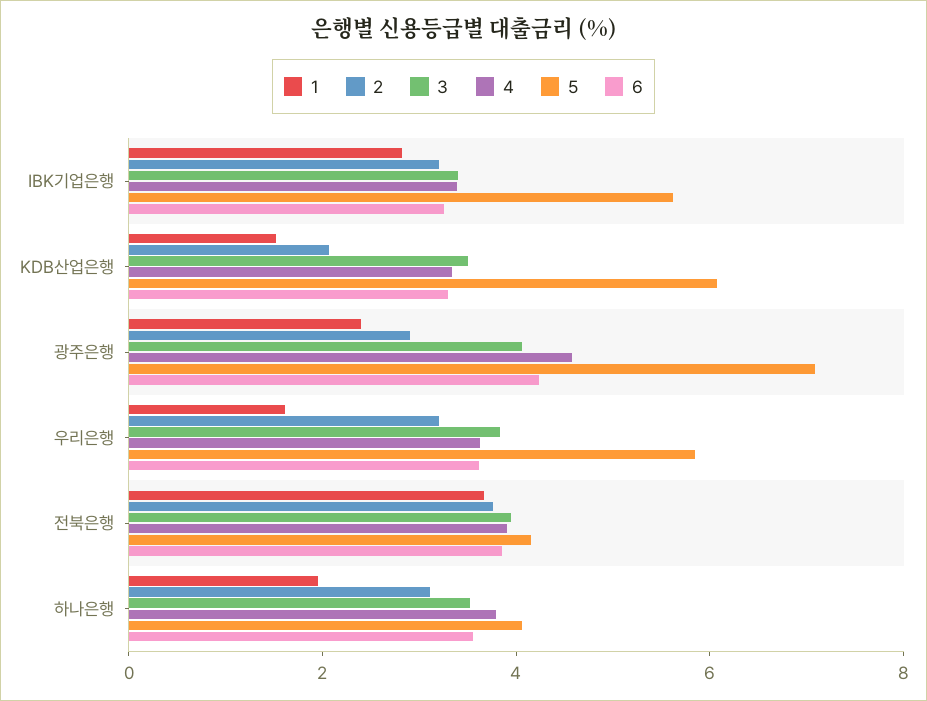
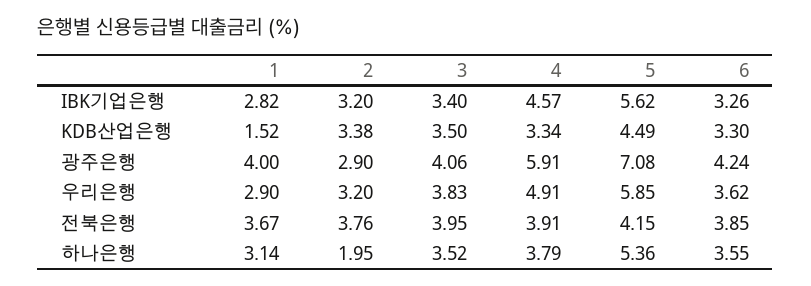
4, IBK기업은행: 3.5 -> 4.57
2, KDB산업은행: 2 -> 3.38
5, KDB산업은행: 6 -> 4.49
1, 광주은행: 2.5 -> 4
4, 광주은행: 4.5 -> 5.91
1, 우리은행: 1.5 -> 2.9
4, 우리은행: 3.5 -> 4.91
1, 하나은행: 2 -> 3.14
2, 하나은행: 3 -> 1.95
5, 하나은행: 4 -> 5.36

